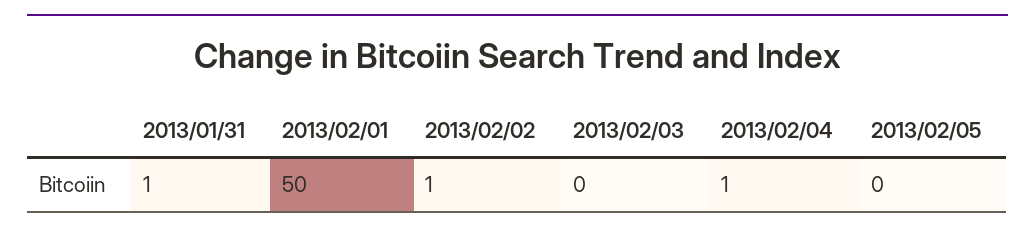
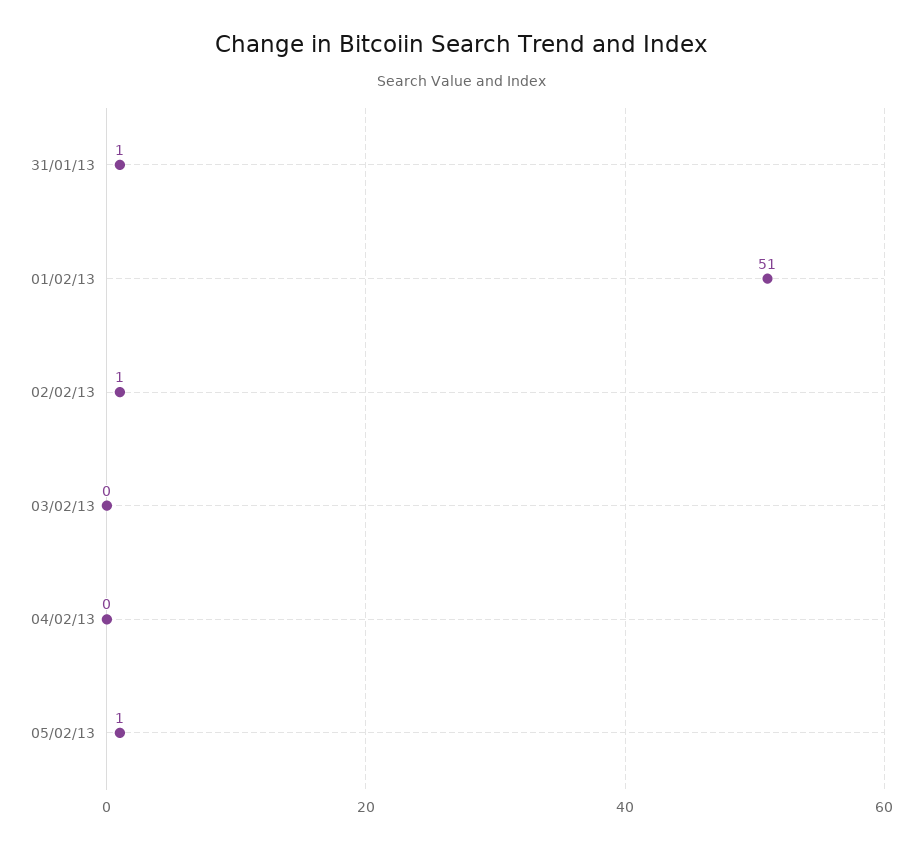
2013/02/01: 50 -> 51
2013/02/04: 1 -> 0
2013/02/05: 0 -> 1

